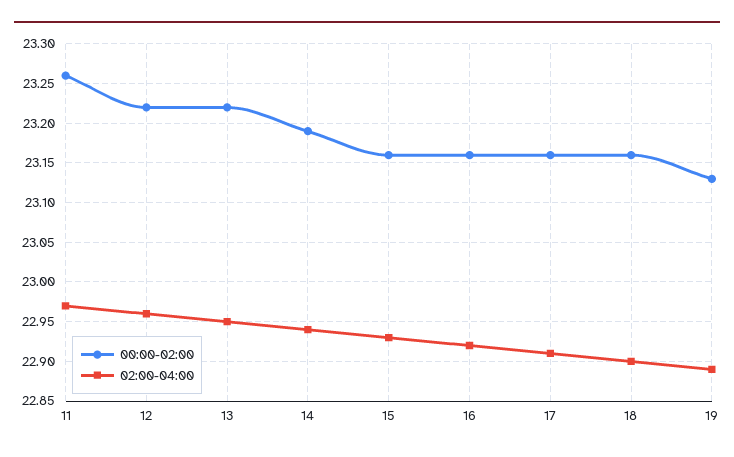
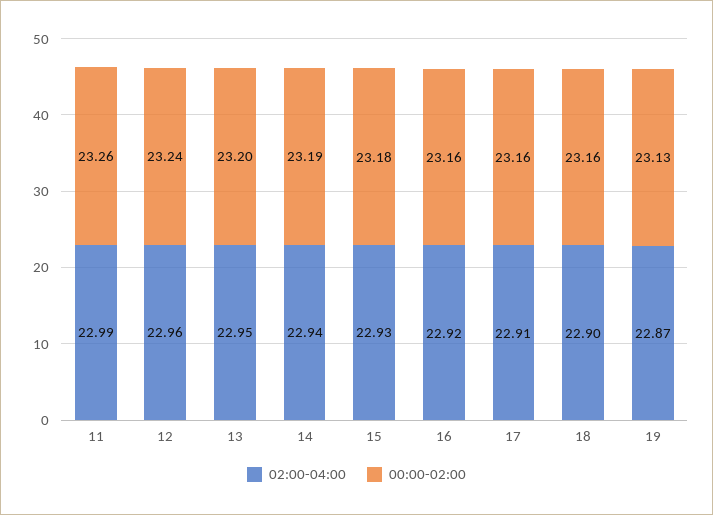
02:00-04:00, 11: 22.97 -> 22.99
00:00-02:00, 12: 23.22 -> 23.24
00:00-02:00, 13: 23.22 -> 23.2
00:00-02:00, 15: 23.16 -> 23.18
02:00-04:00, 19: 22.89 -> 22.87

